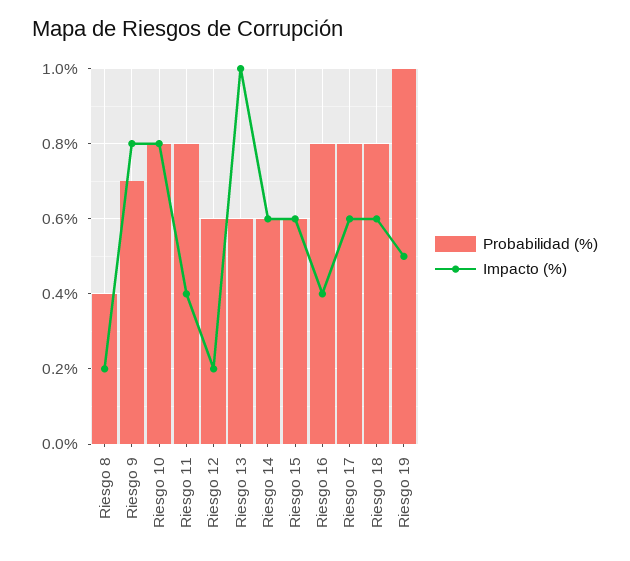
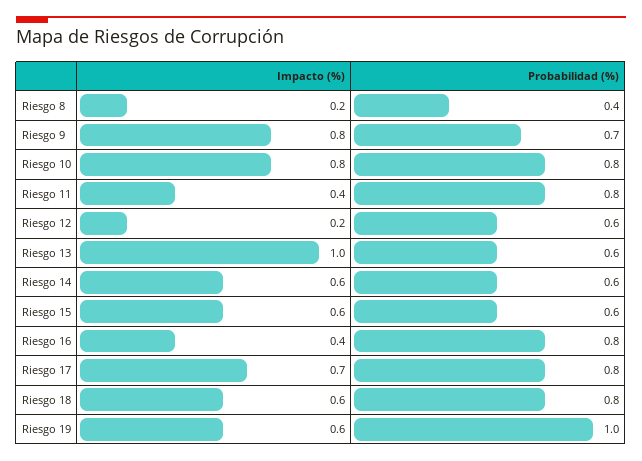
Impacto (%), Riesgo 17: 0.6 -> 0.7
Impacto (%), Riesgo 19: 0.5 -> 0.6

